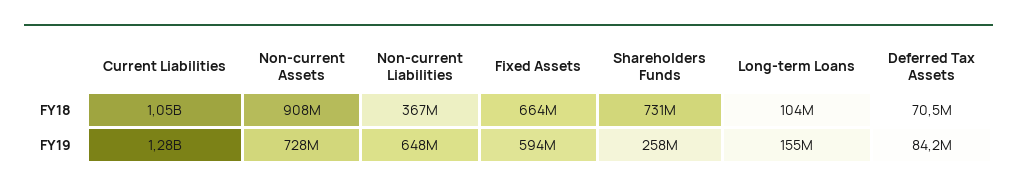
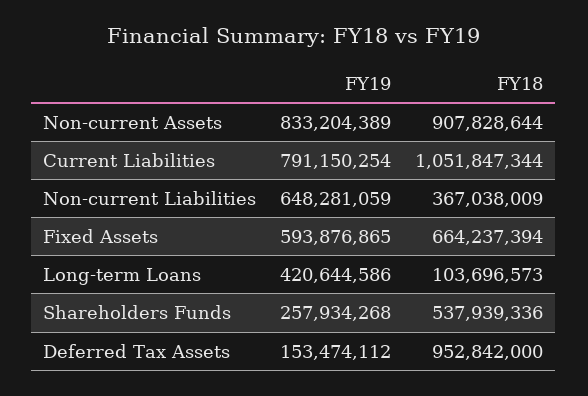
Shareholders Funds, FY18: 731000000 -> 537939336
Deferred Tax Assets, FY18: 70500000 -> 952842000
Current Liabilities, FY19: 1280000000 -> 791150254
Non-current Assets, FY19: 728000000 -> 833204389
Long-term Loans, FY19: 155000000 -> 420644586
Deferred Tax Assets, FY19: 84200000 -> 153474112

